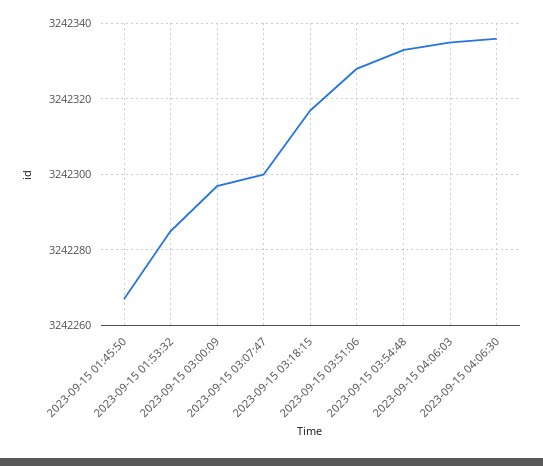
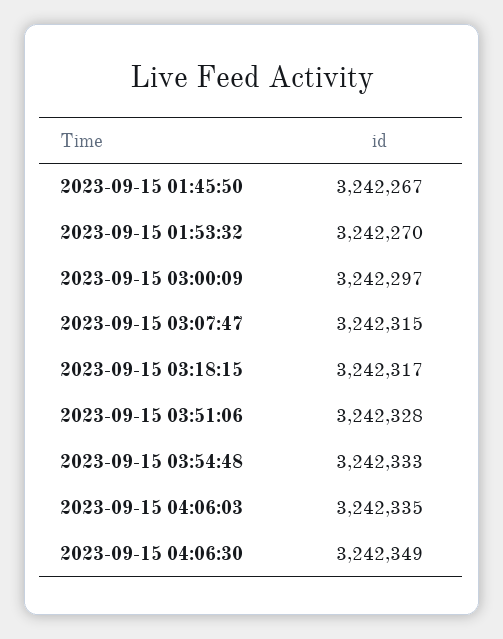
2023-09-15 01:53:32: 3242285 -> 3242270
2023-09-15 03:07:47: 3242300 -> 3242315
2023-09-15 04:06:30: 3242335 -> 3242349

